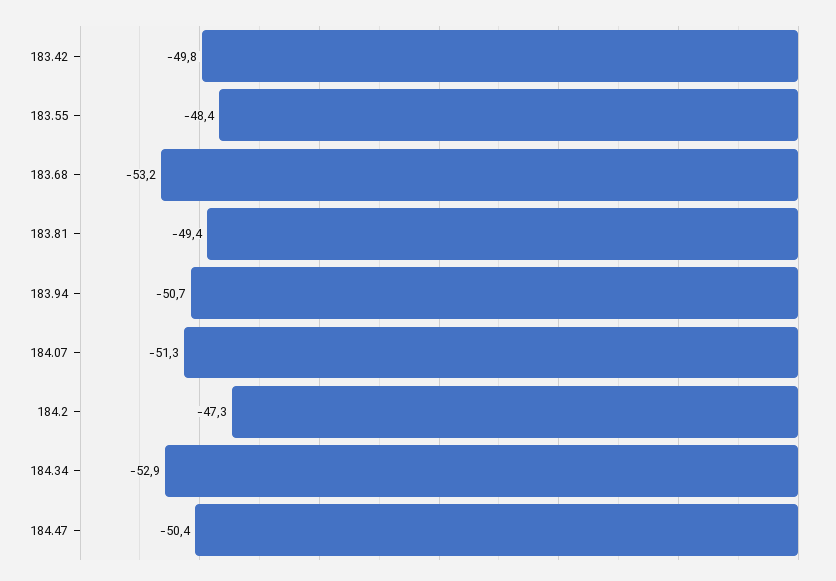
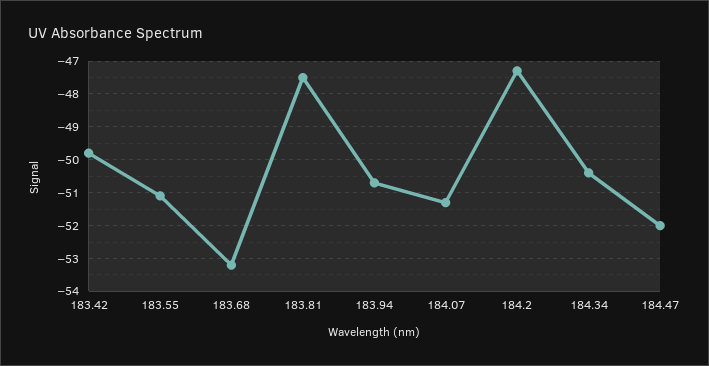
183.55: -48.4 -> -51
183.81: -49.4 -> -47.5
184.34: -52.9 -> -50.5
184.47: -50.4 -> -52

